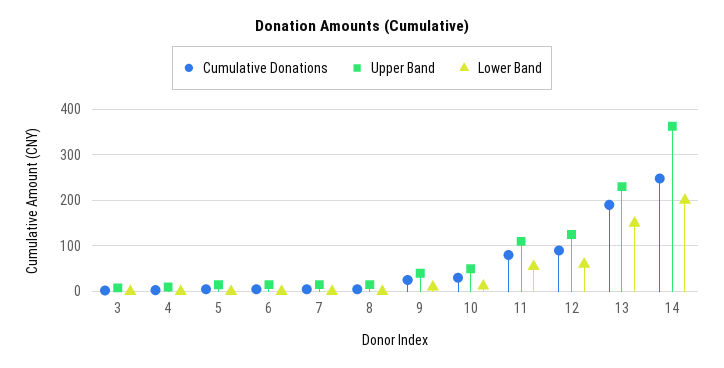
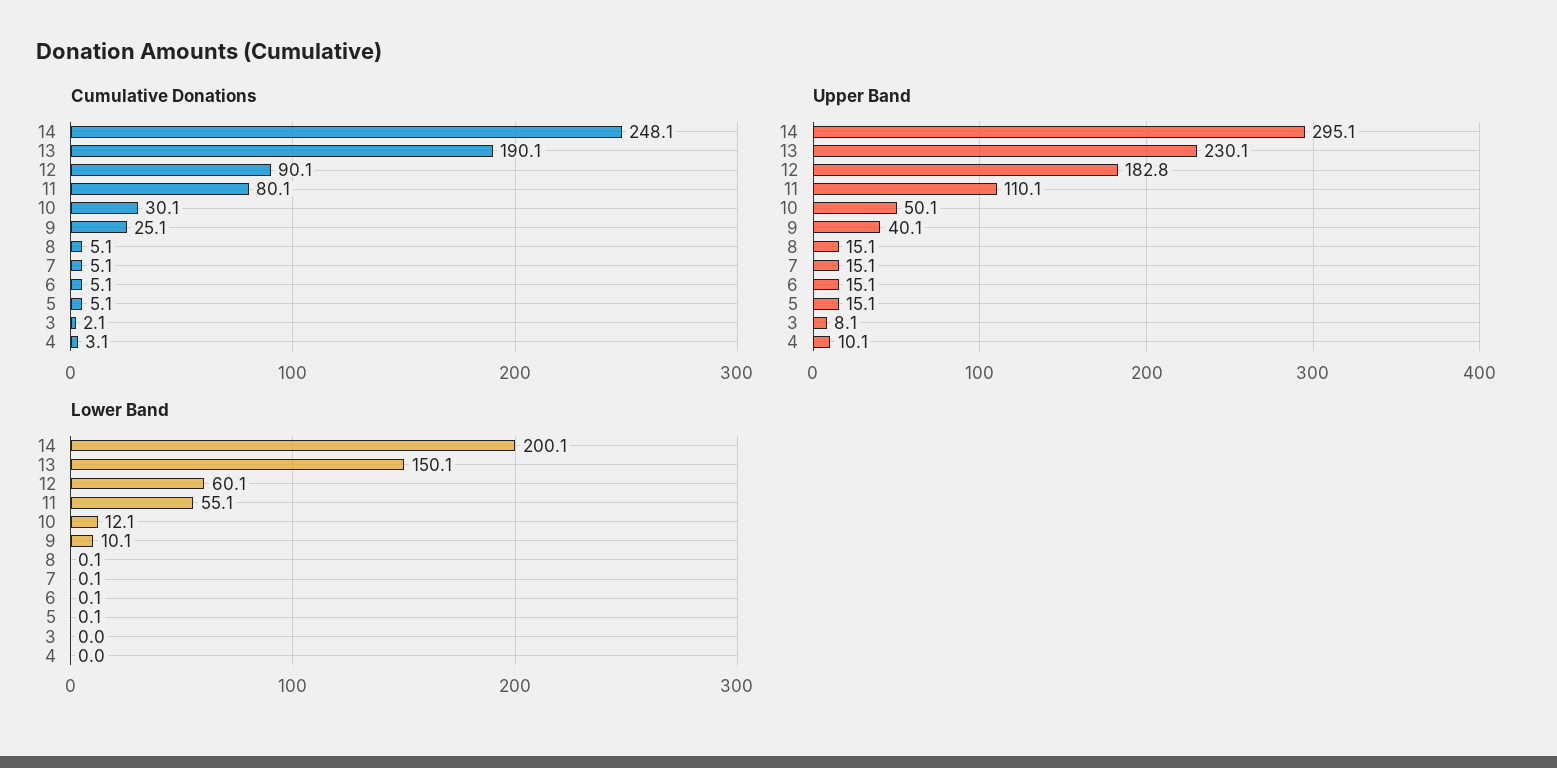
Upper Band, 12: 120 -> 182.8
Upper Band, 14: 360 -> 295.1

